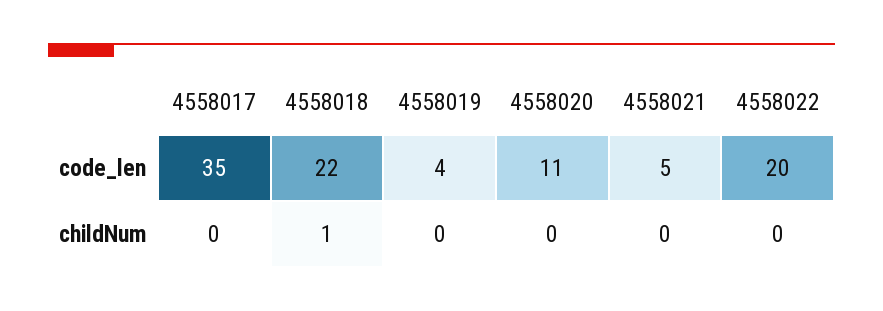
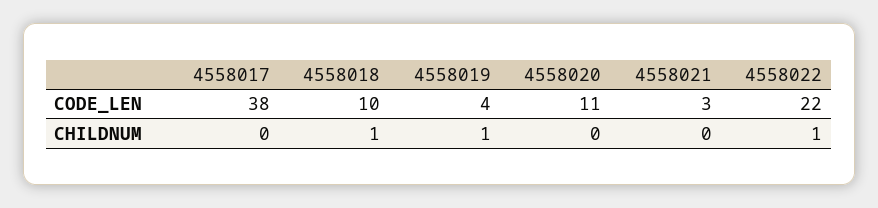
4558017, code_len: 35 -> 38
4558018, code_len: 22 -> 10
4558021, code_len: 5 -> 3
4558022, code_len: 20 -> 22
4558019, childNum: 0 -> 1
4558022, childNum: 0 -> 1

